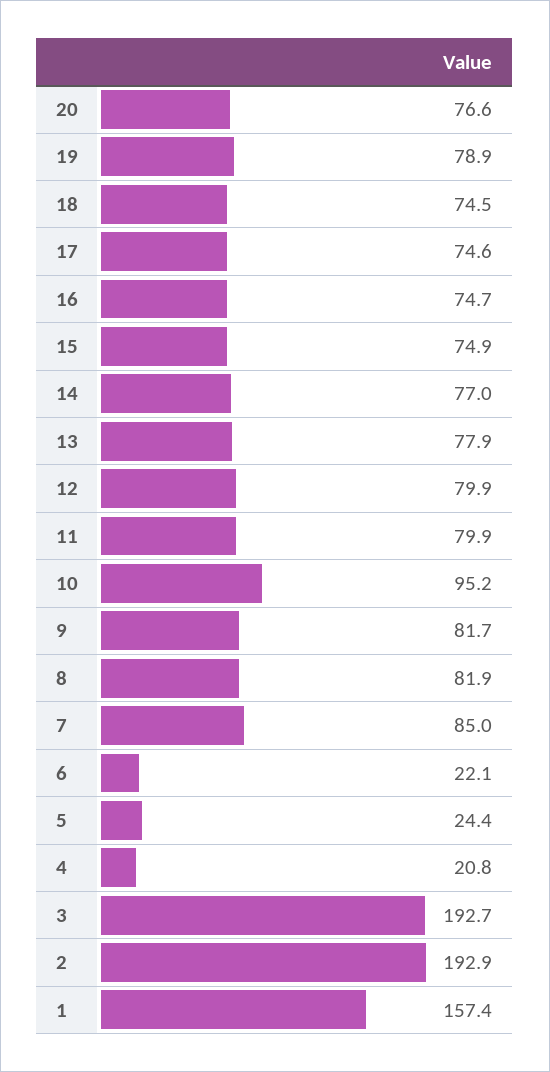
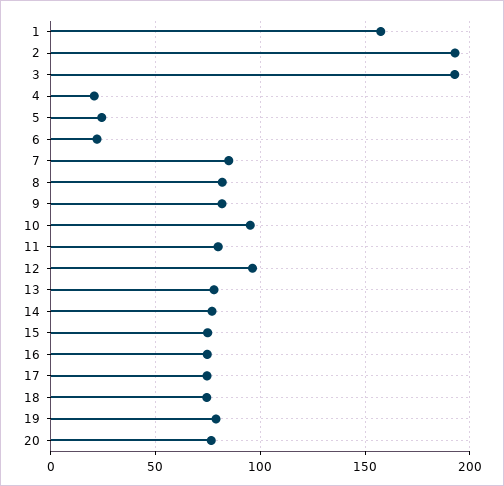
12: 79.9 -> 95

